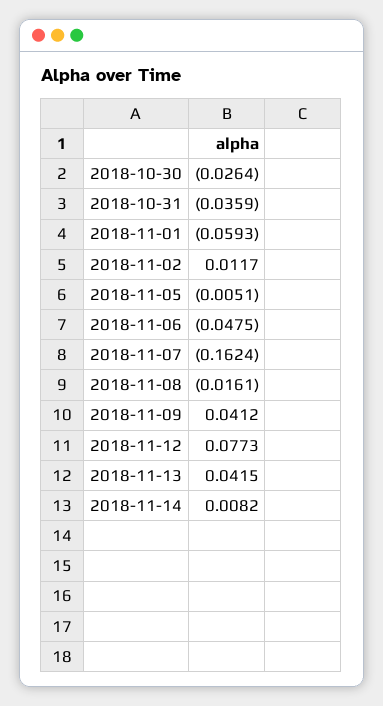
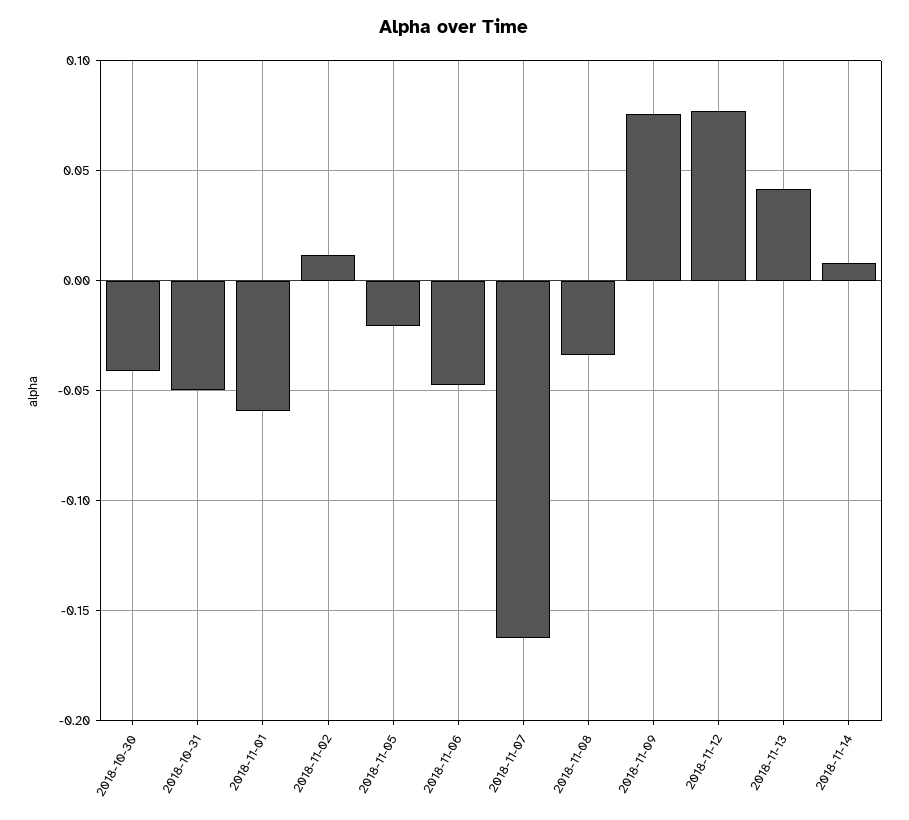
2018-10-30: -0.0264 -> -0.04
2018-10-31: -0.0359 -> -0.05
2018-11-05: -0.0051 -> -0.02
2018-11-08: -0.0161 -> -0.035
2018-11-09: 0.0412 -> 0.075

